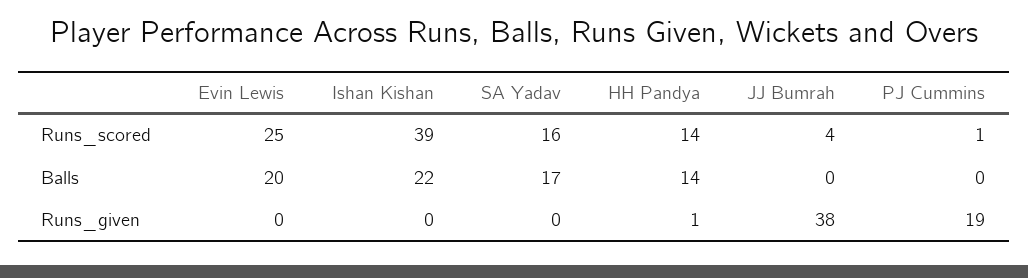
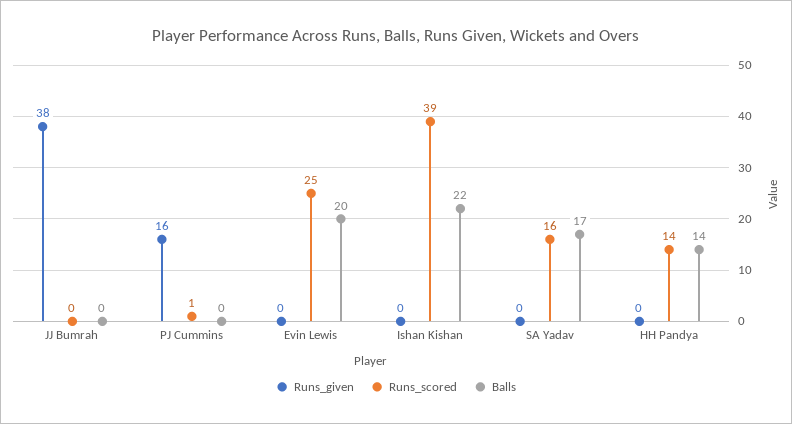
Runs_scored, JJ Bumrah: 4 -> 0
Runs_given, HH Pandya: 1 -> 0
Runs_given, PJ Cummins: 19 -> 16

